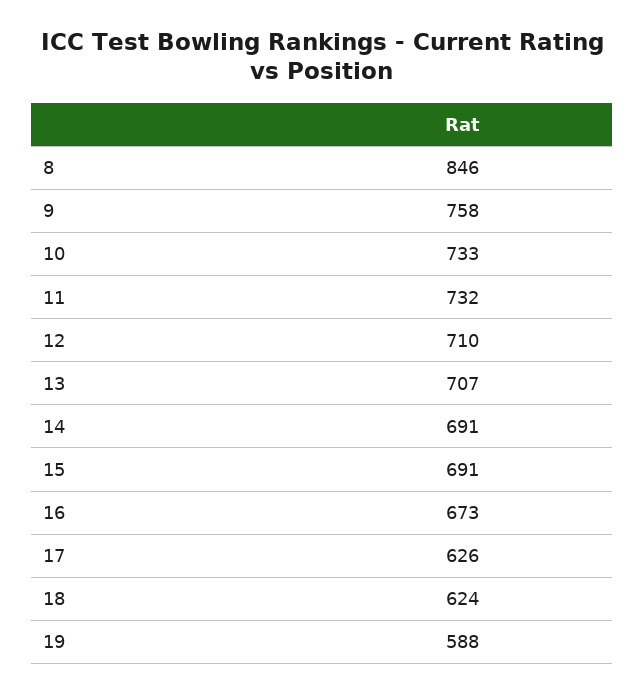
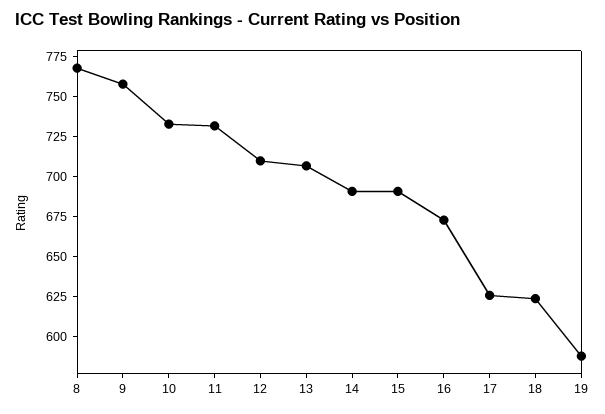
8: 846 -> 775

